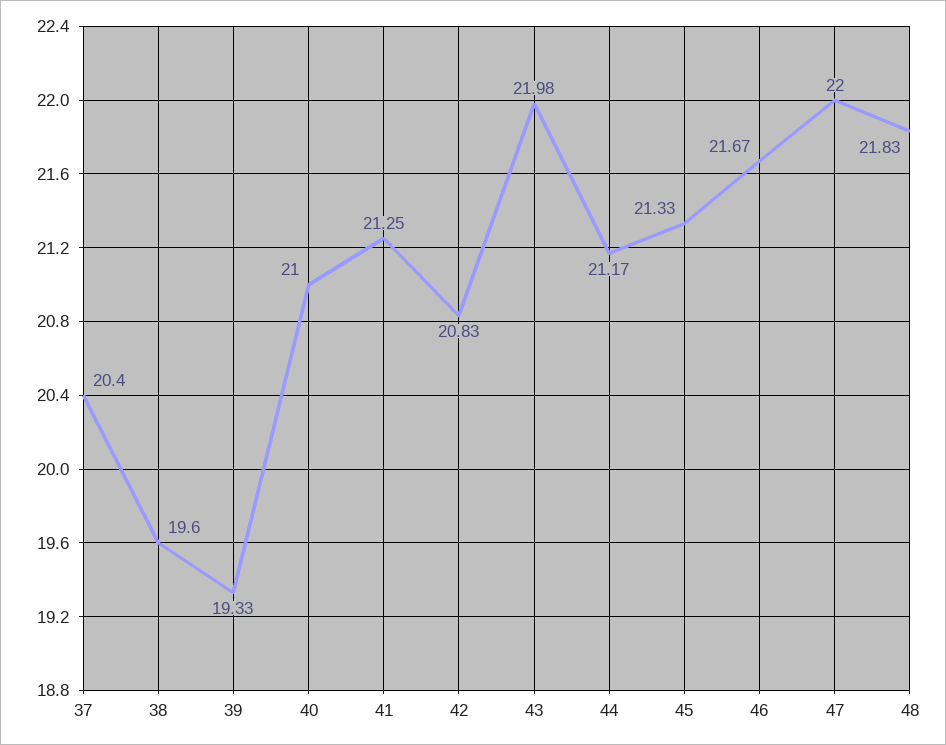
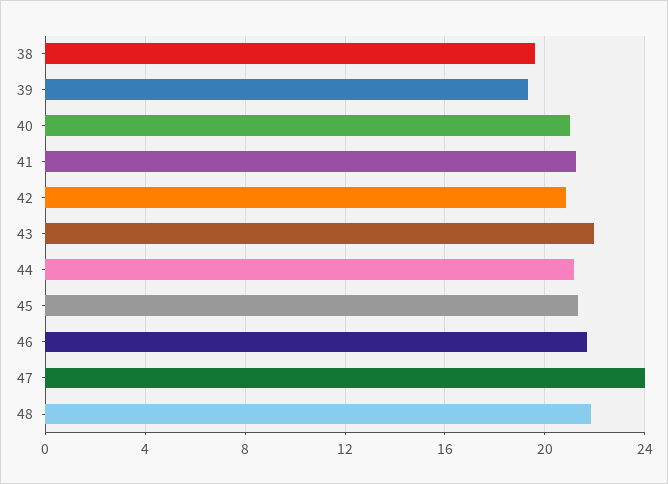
37: 20.4 -> none
47: 22 -> 24

